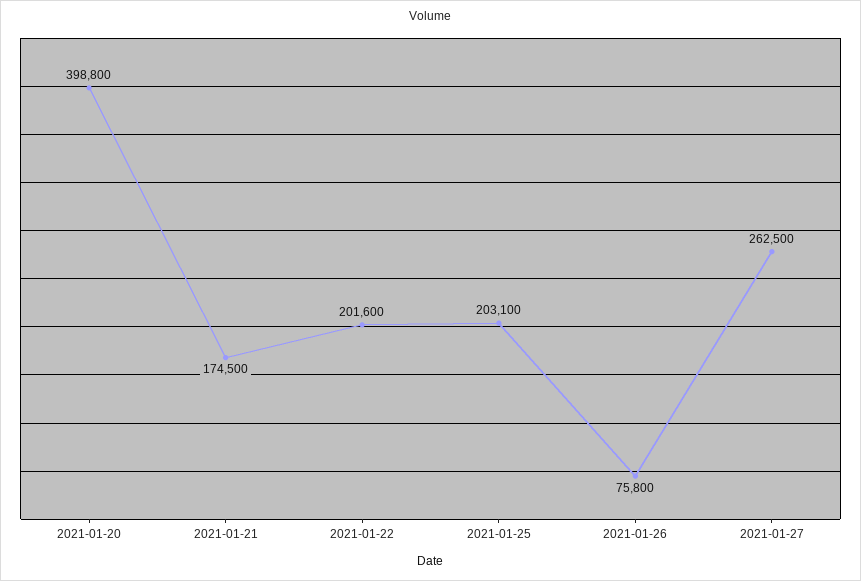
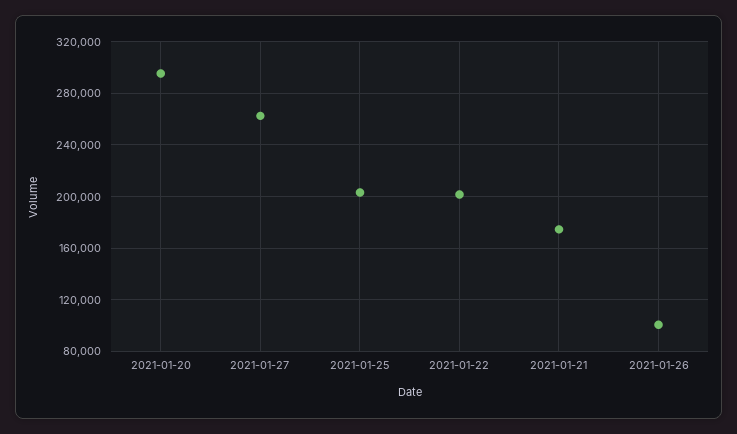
2021-01-20: 398800 -> 295000
2021-01-26: 75800 -> 100000

